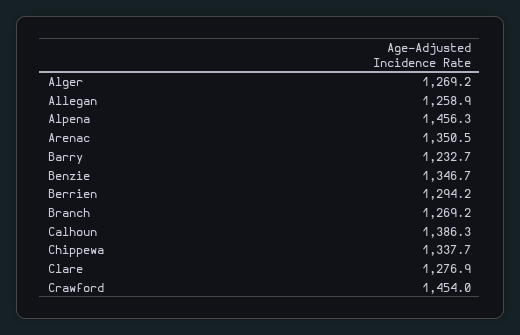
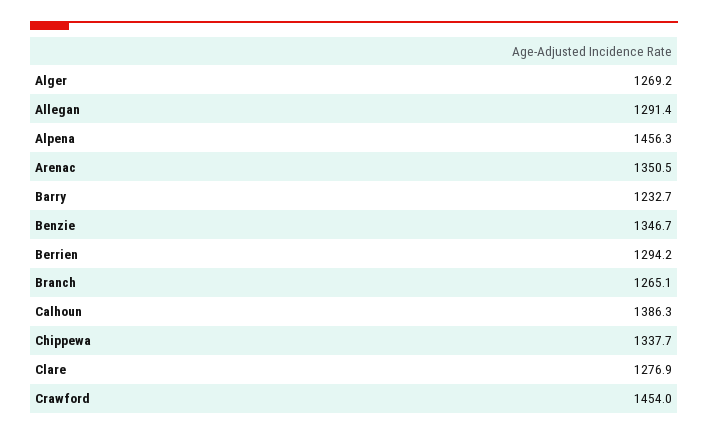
Allegan: 1258.9 -> 1291.4
Branch: 1269.2 -> 1265.1

